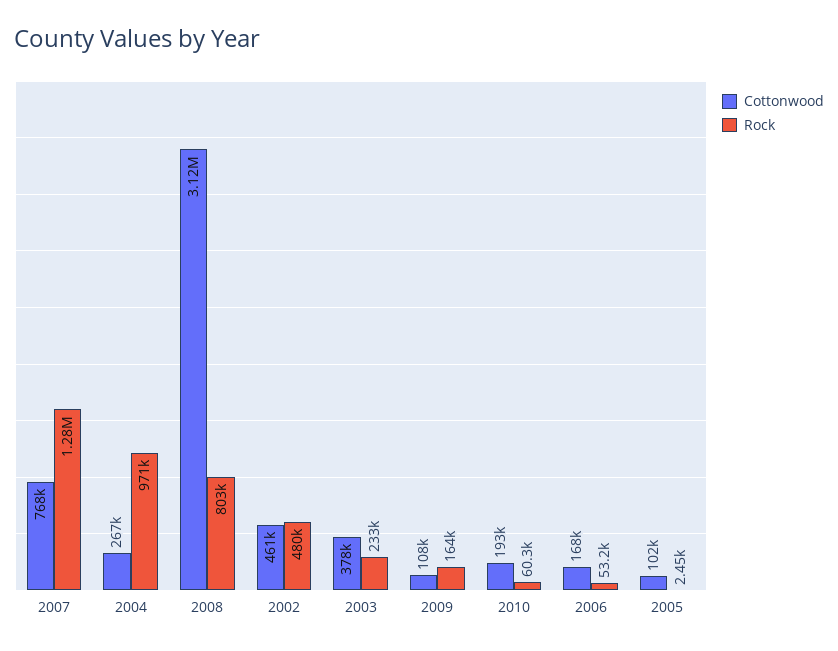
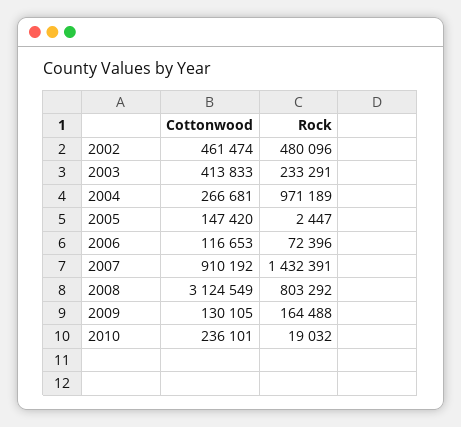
Cottonwood, 2007: 768000 -> 910192
Rock, 2007: 1280000 -> 1432391
Cottonwood, 2003: 378000 -> 413833
Cottonwood, 2009: 108000 -> 130105
Cottonwood, 2010: 193000 -> 236101
Rock, 2010: 60300 -> 19032
Cottonwood, 2006: 168000 -> 116653
Rock, 2006: 53200 -> 72396
Cottonwood, 2005: 102000 -> 147420

